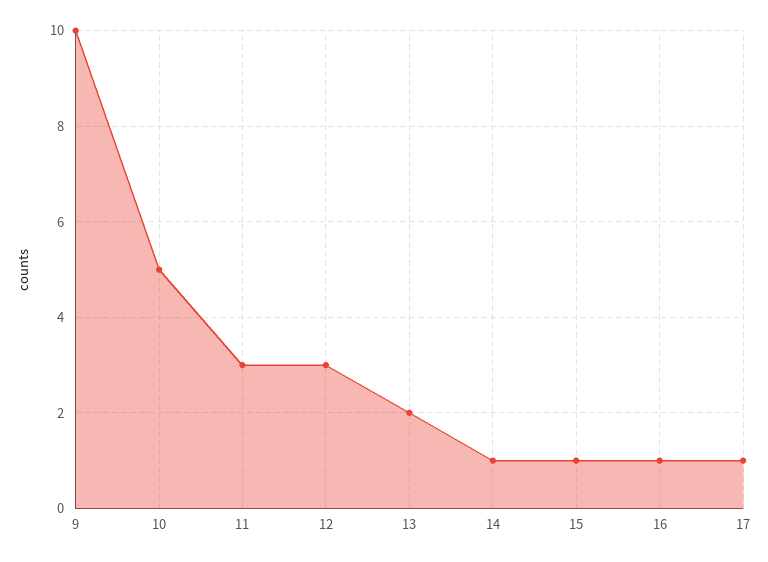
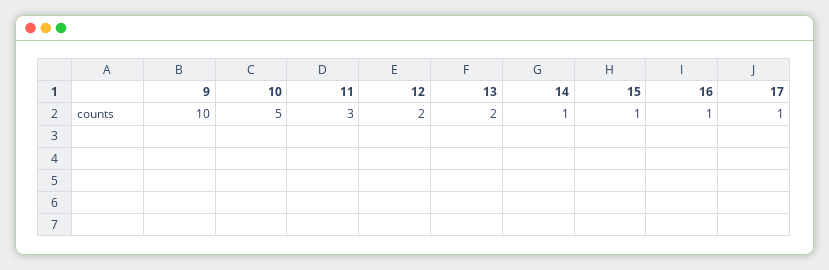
12: 3 -> 2

